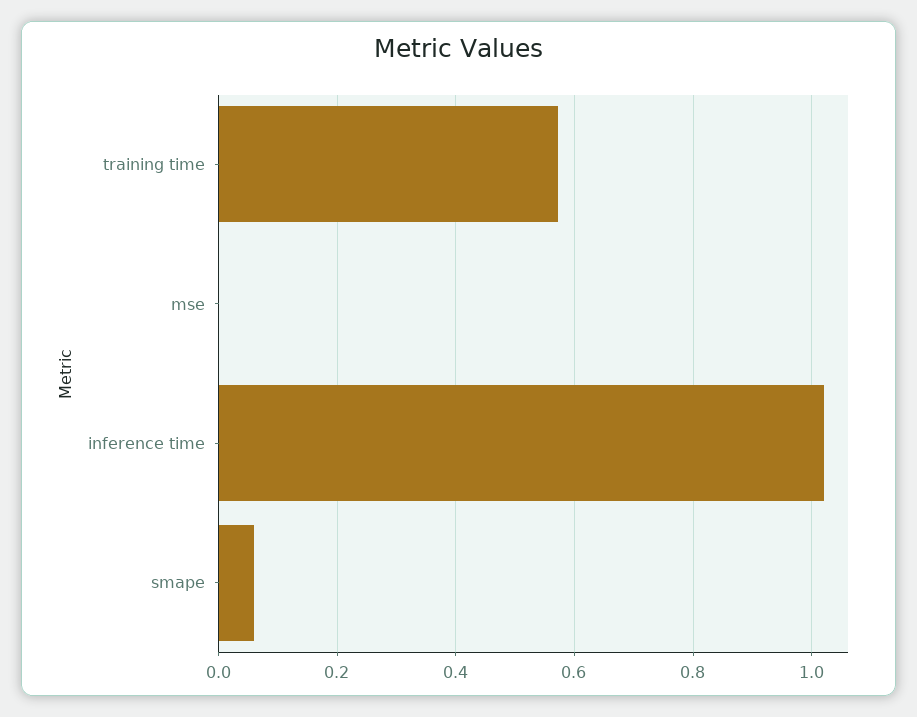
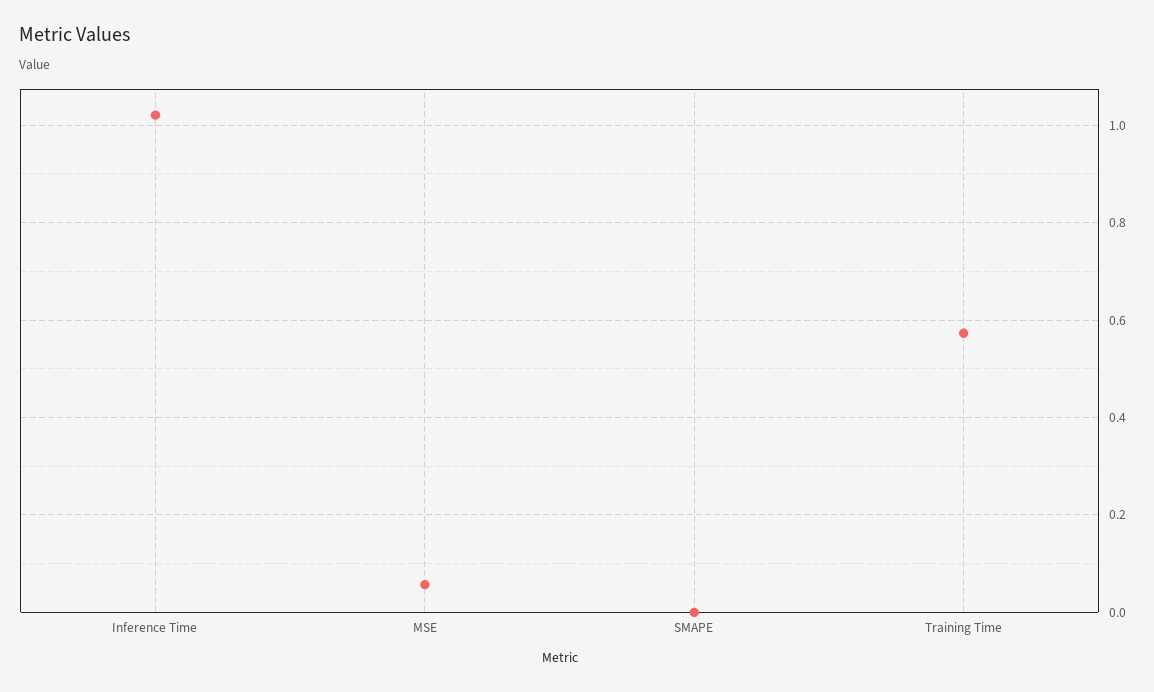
mse: 0 -> 0.06
smape: 0.06 -> 0

